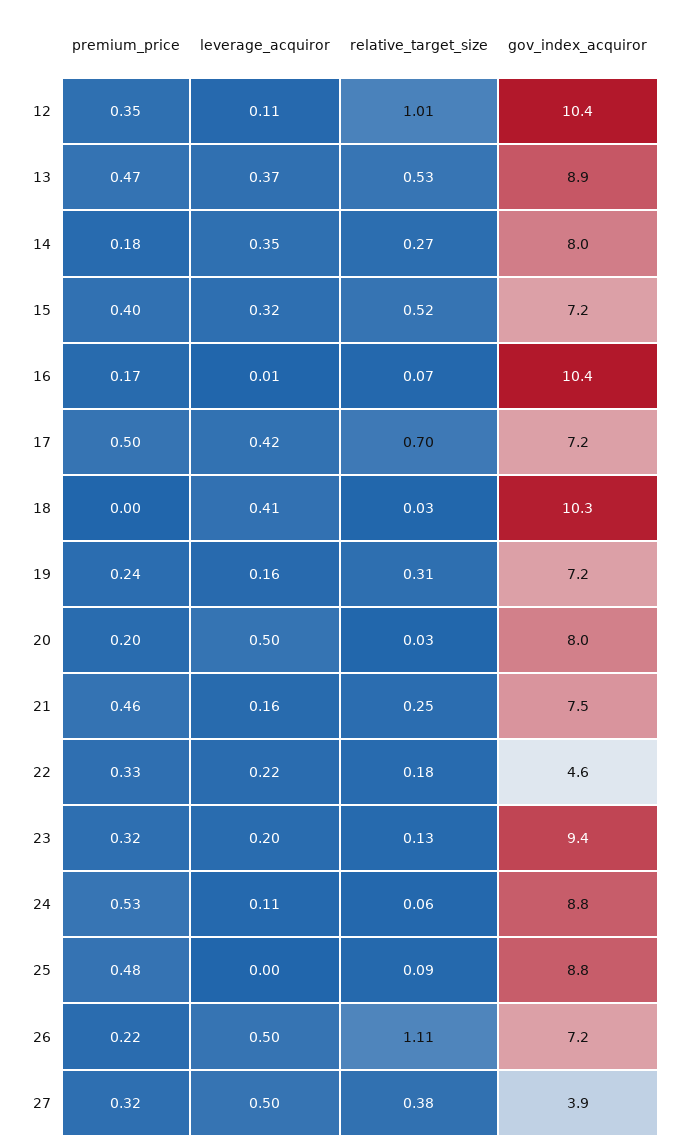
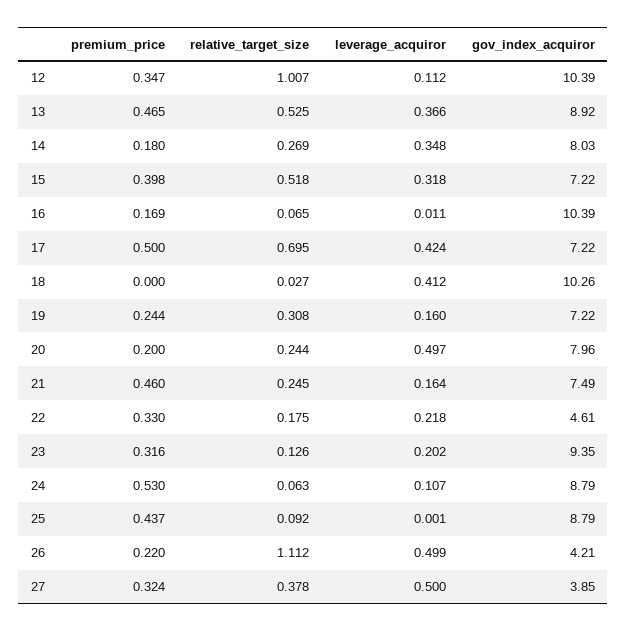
relative_target_size, 20: 0.03 -> 0.244
premium_price, 25: 0.48 -> 0.437
gov_index_acquiror, 26: 7.2 -> 4.21

